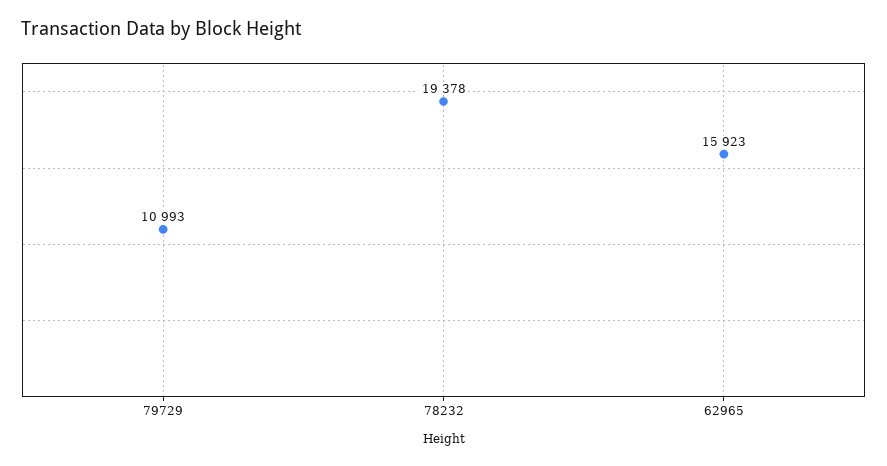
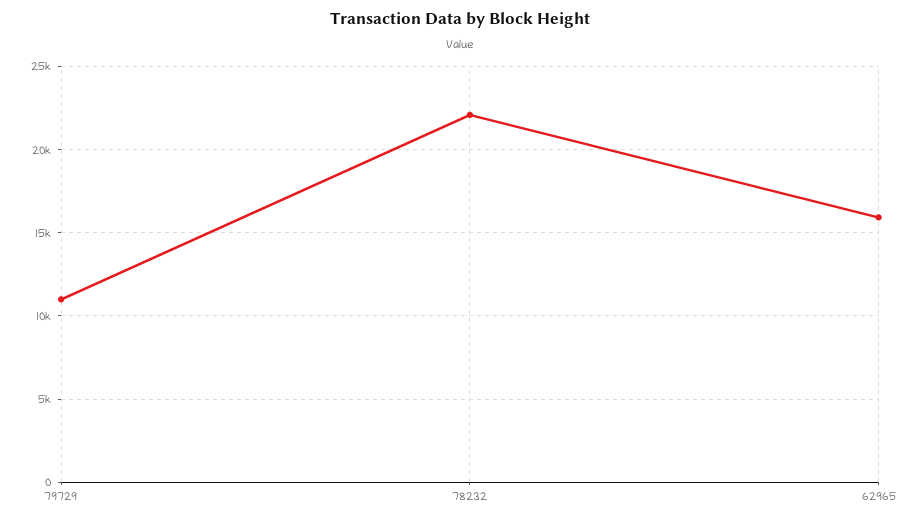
78232: 19378 -> 22000

